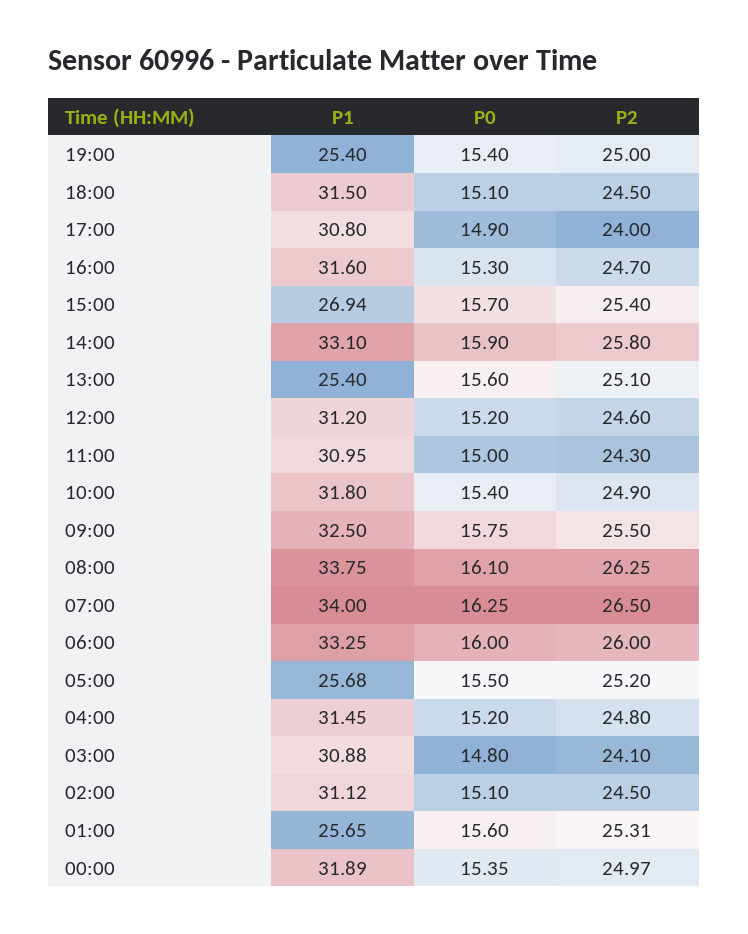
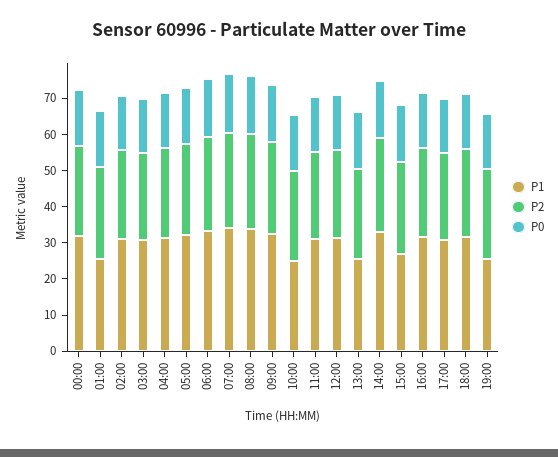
P1, 10:00: 31.8 -> 25
P1, 05:00: 25.68 -> 32.5

